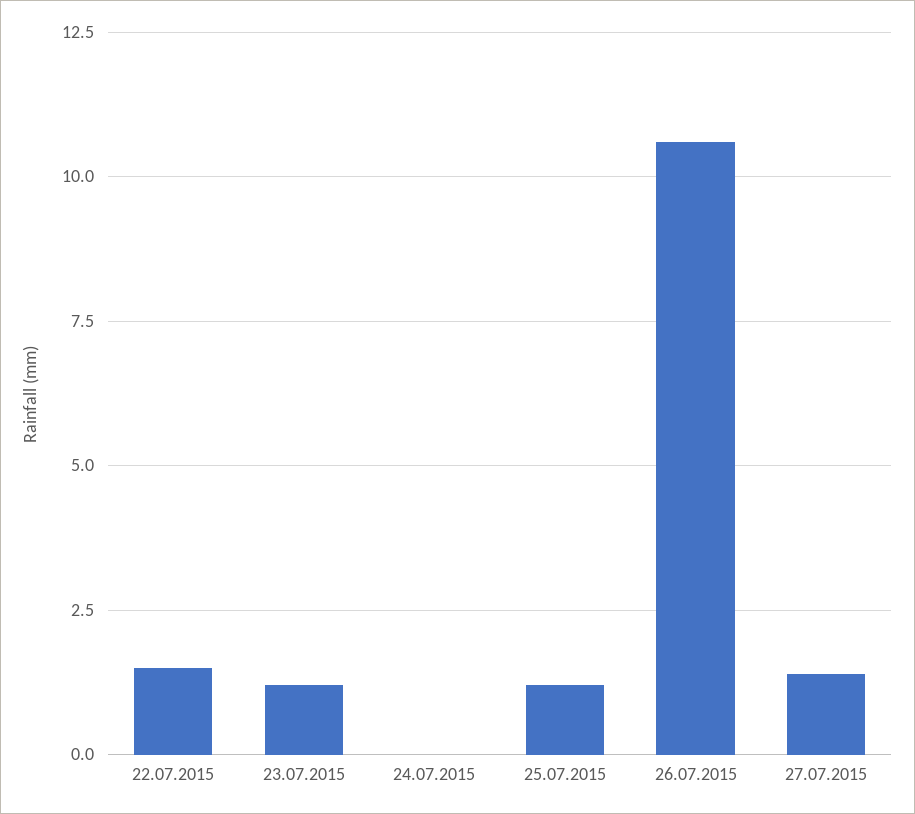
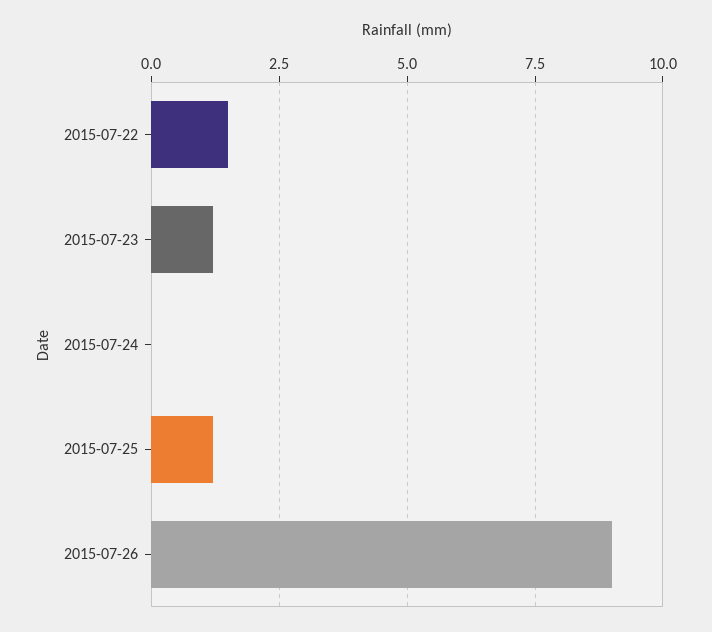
26.07.2015: 10.5 -> 9
27.07.2015: 1.5 -> none

